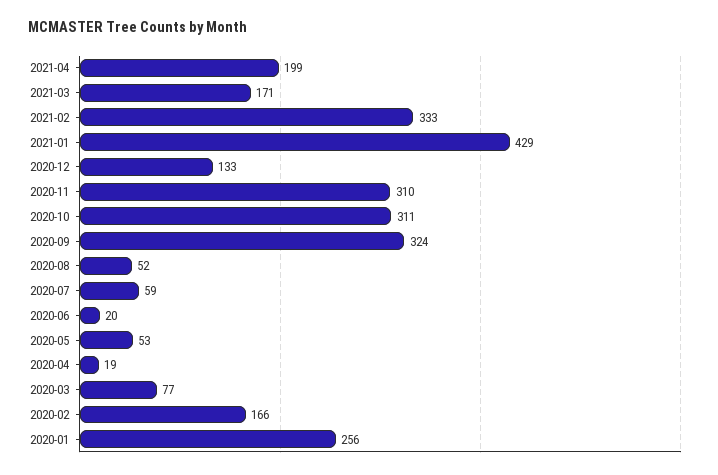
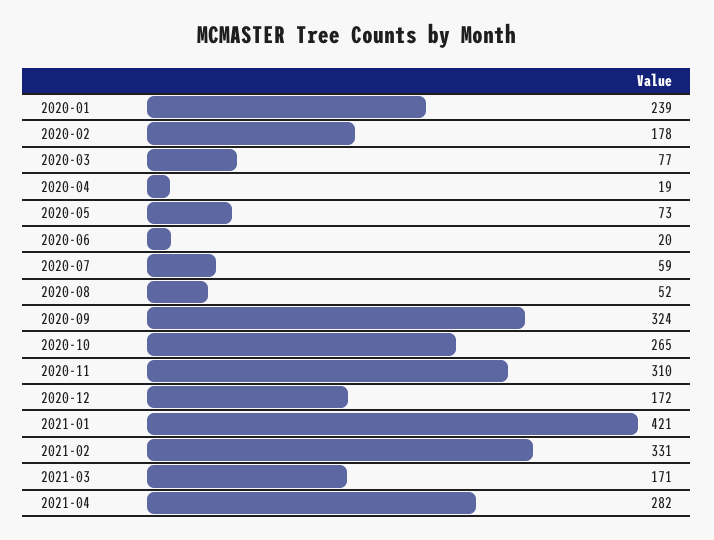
2021-04: 199 -> 282
2021-02: 333 -> 331
2021-01: 429 -> 421
2020-12: 133 -> 172
2020-10: 311 -> 265
2020-05: 53 -> 73
2020-02: 166 -> 178
2020-01: 256 -> 239

